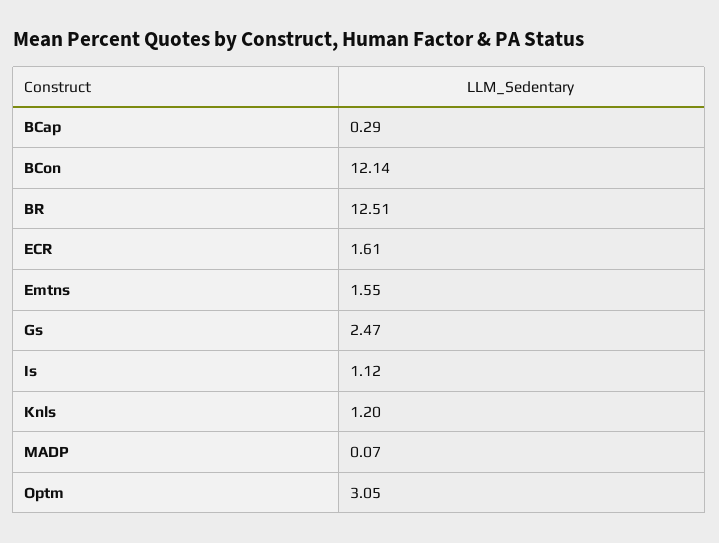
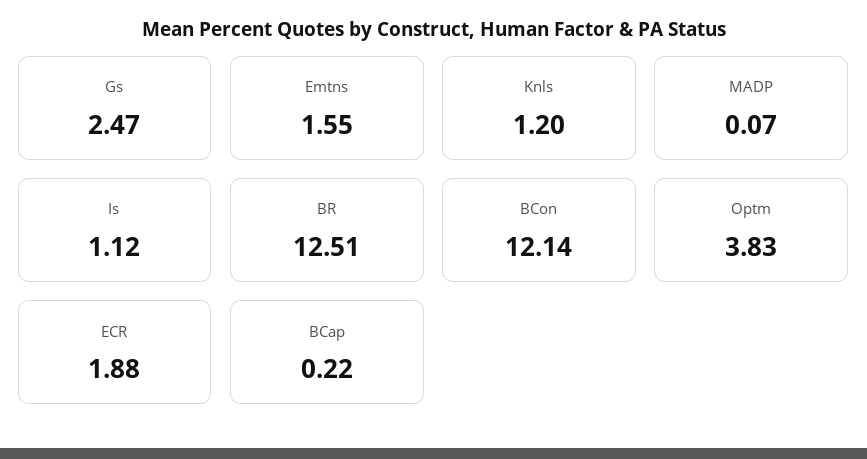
BCap: 0.29 -> 0.22
ECR: 1.61 -> 1.88
Optm: 3.05 -> 3.83

